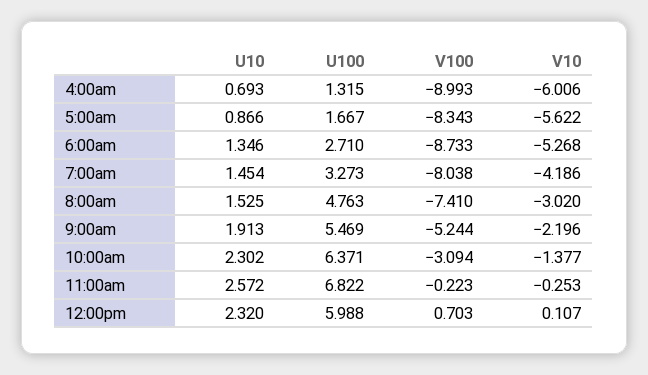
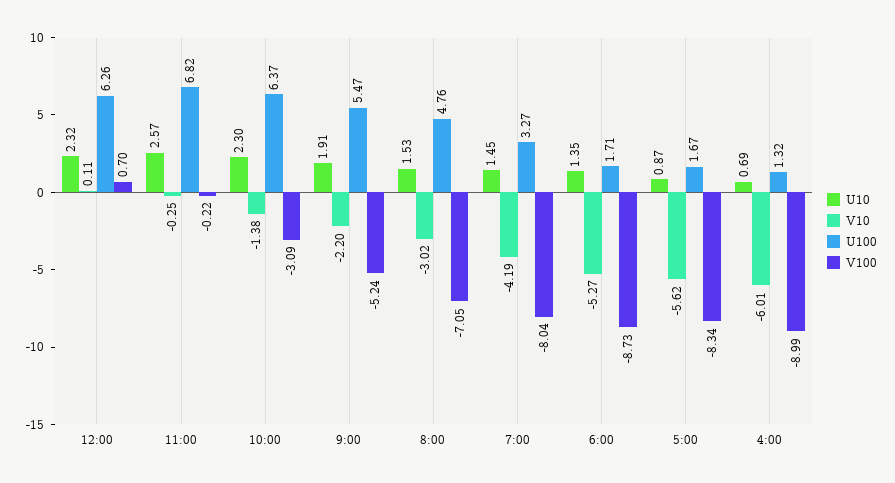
U100, 6:00am: 2.71 -> 1.71
V100, 8:00am: -7.41 -> -7.05
U100, 12:00pm: 5.988 -> 6.26

